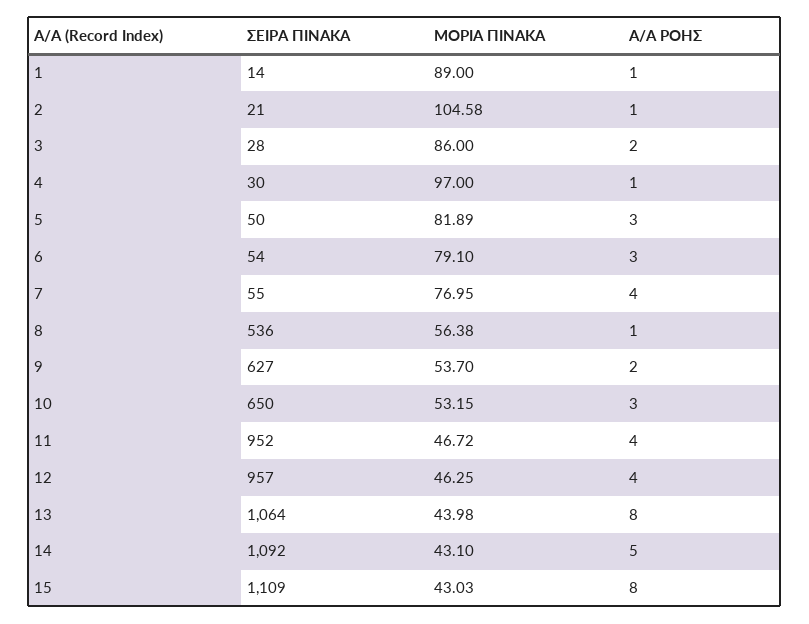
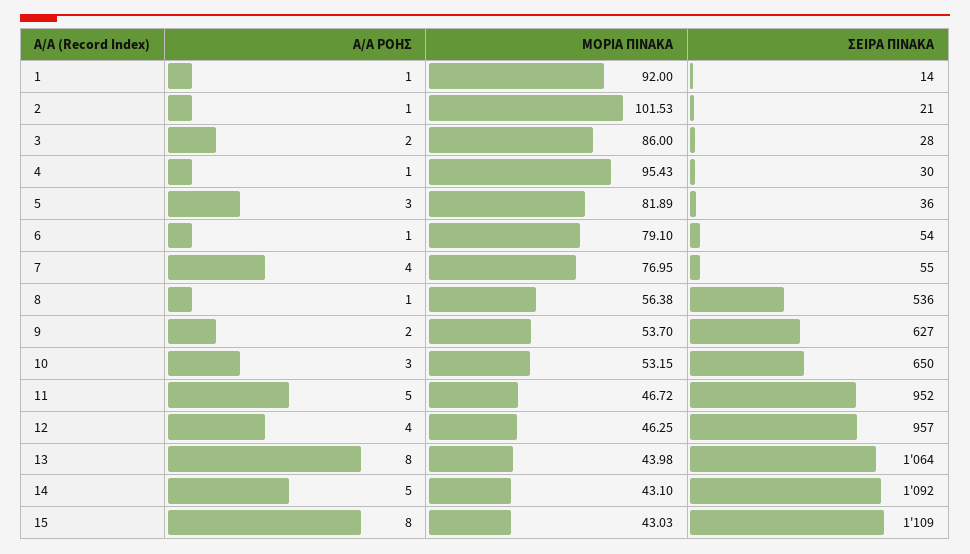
ΜΟΡΙΑ ΠΙΝΑΚΑ, 1: 89 -> 92
ΜΟΡΙΑ ΠΙΝΑΚΑ, 2: 104.58 -> 101.53
ΜΟΡΙΑ ΠΙΝΑΚΑ, 4: 97 -> 95.43
ΣΕΙΡΑ ΠΙΝΑΚΑ, 5: 50 -> 36
Α/Α ΡΟΗΣ, 6: 3 -> 1
Α/Α ΡΟΗΣ, 11: 4 -> 5

